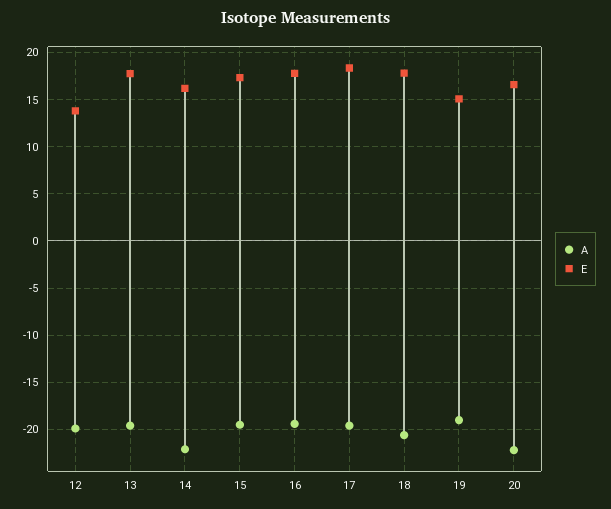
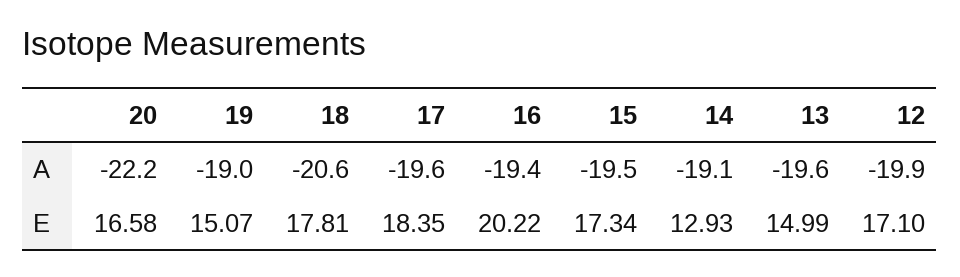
E, 12: 14 -> 17.1
E, 13: 18 -> 14.99
A, 14: -22 -> -19.1
E, 14: 16 -> 12.93
E, 16: 18 -> 20.22

